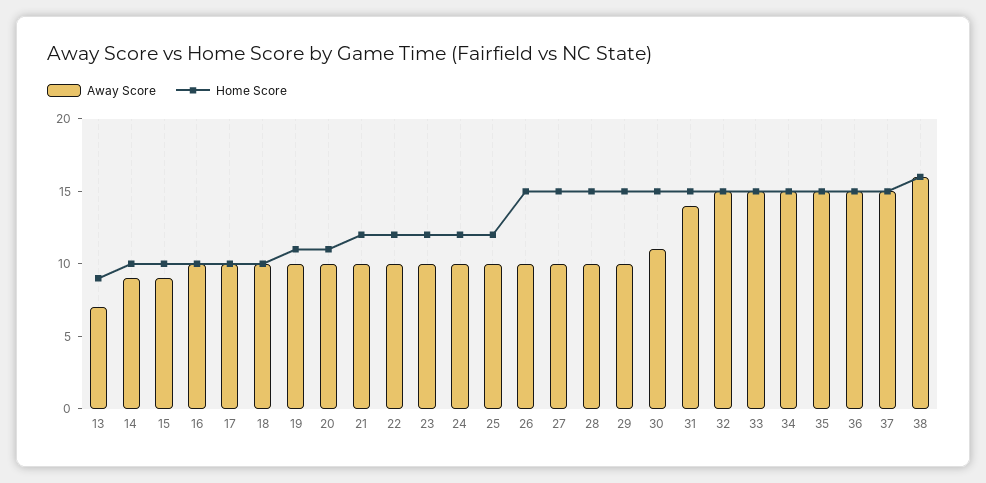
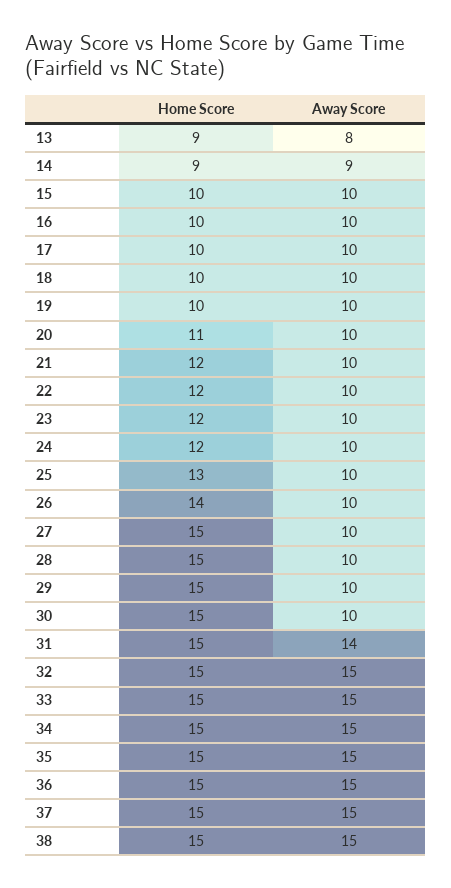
Away Score, 13: 7 -> 8
Home Score, 14: 10 -> 9
Away Score, 15: 9 -> 10
Home Score, 19: 11 -> 10
Home Score, 25: 12 -> 13
Home Score, 26: 15 -> 14
Away Score, 30: 11 -> 10
Away Score, 38: 16 -> 15
Home Score, 38: 16 -> 15

